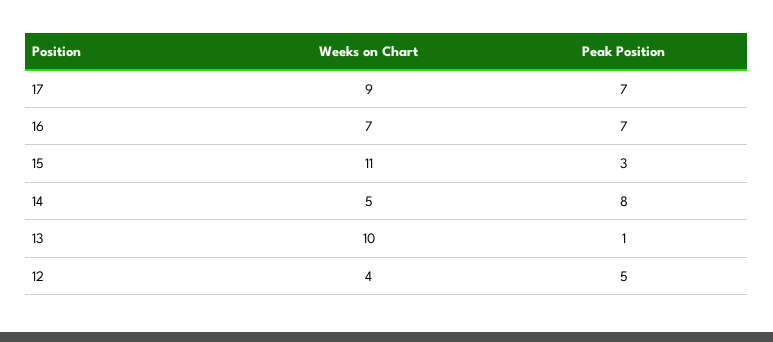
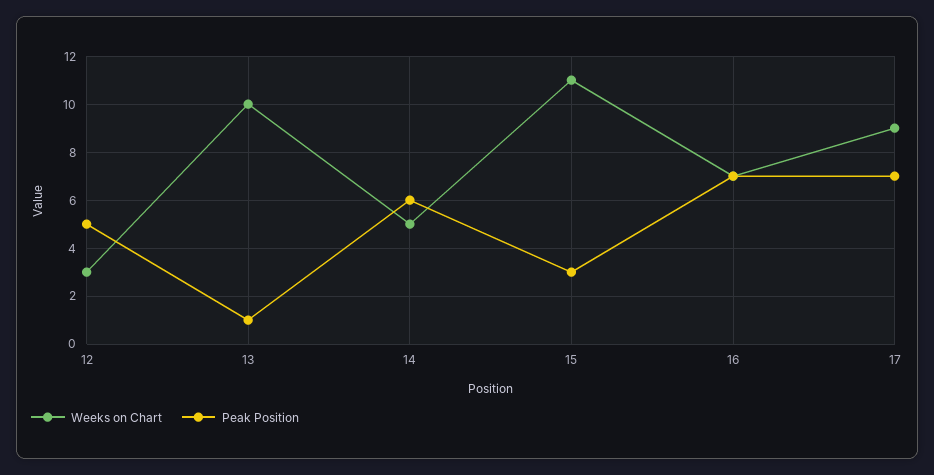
Peak Position, 14: 8 -> 6
Weeks on Chart, 12: 4 -> 3

